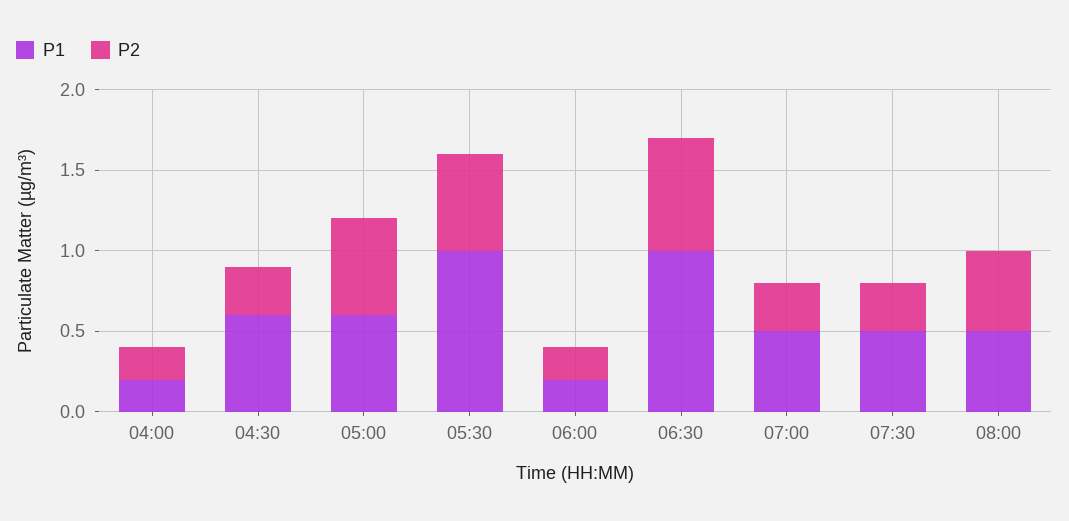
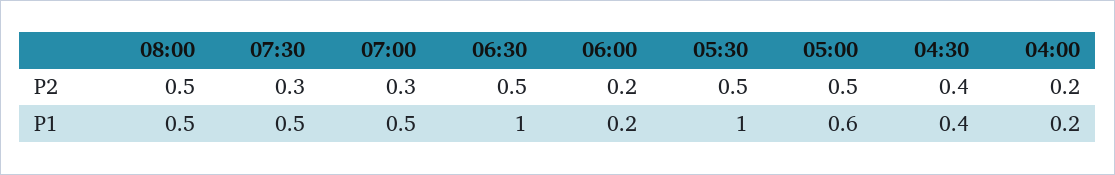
P1, 04:30: 0.6 -> 0.4
P2, 04:30: 0.3 -> 0.4
P2, 05:00: 0.6 -> 0.5
P2, 05:30: 0.6 -> 0.5
P2, 06:30: 0.7 -> 0.5

